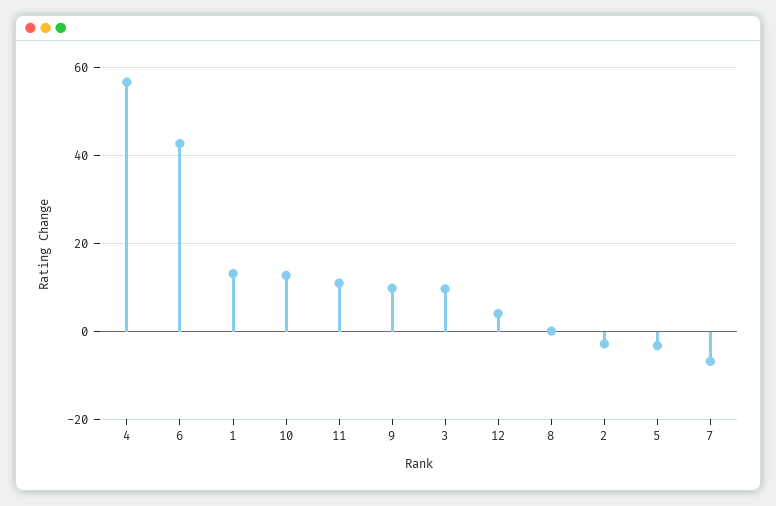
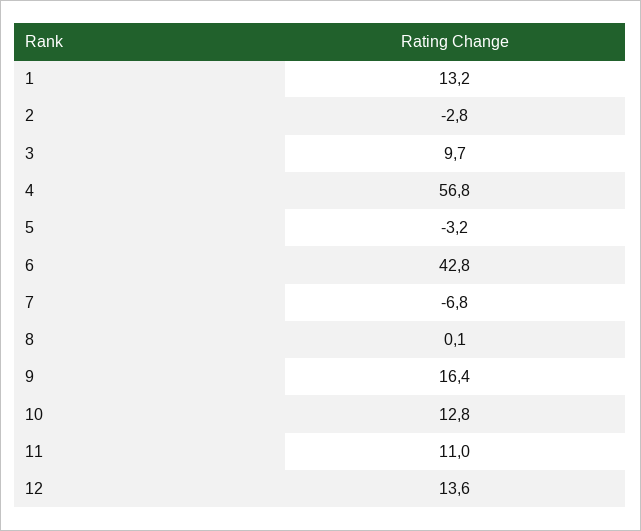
9: 10 -> 16.4
12: 4 -> 13.6

